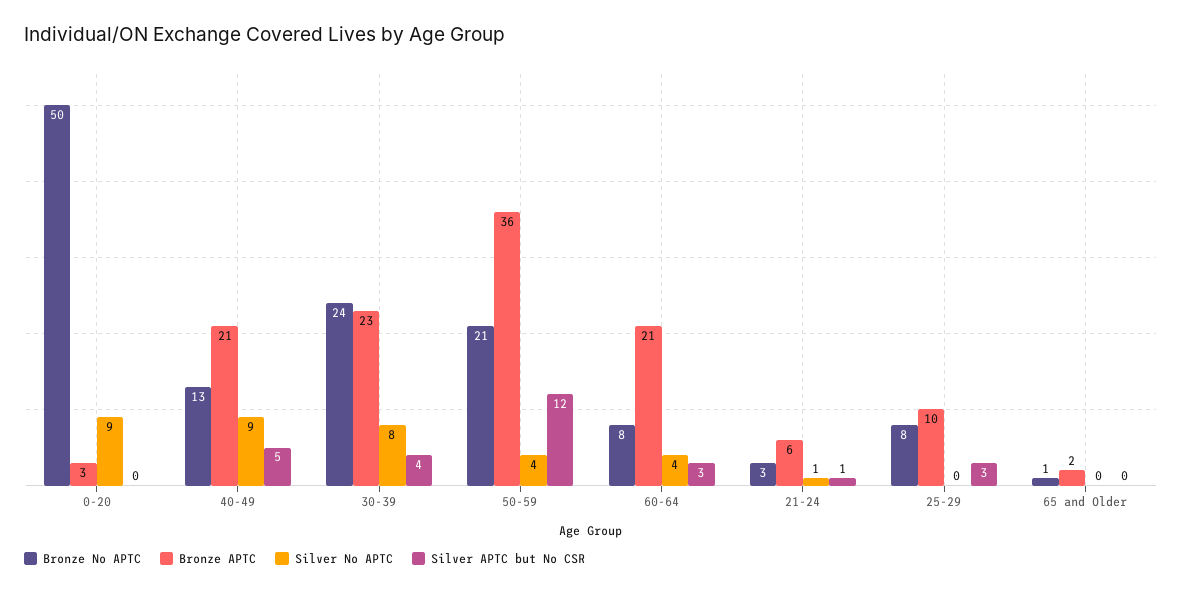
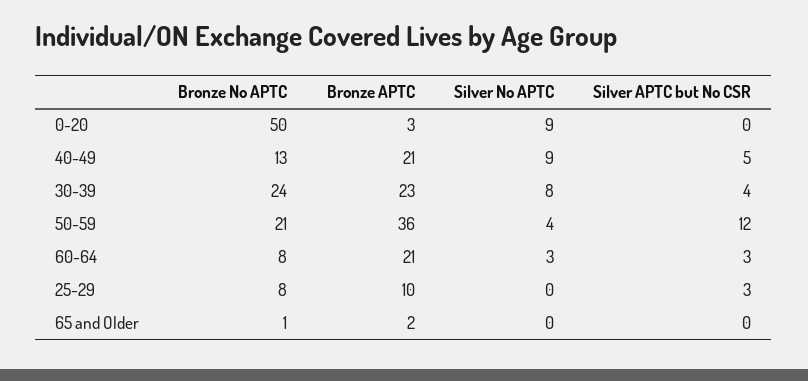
Silver No APTC, 60-64: 4 -> 3
Bronze No APTC, 21-24: 3 -> none
Bronze APTC, 21-24: 6 -> none
Silver No APTC, 21-24: 1 -> none
Silver APTC but No CSR, 21-24: 1 -> none

